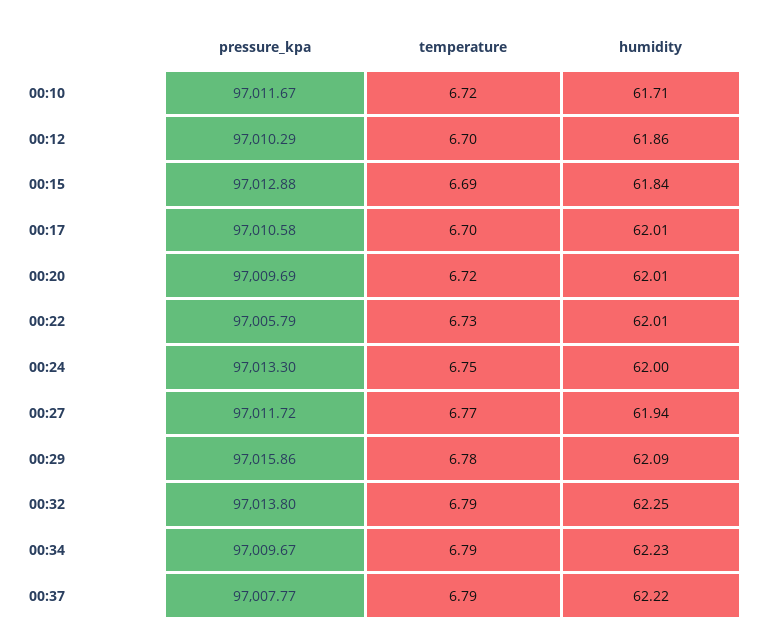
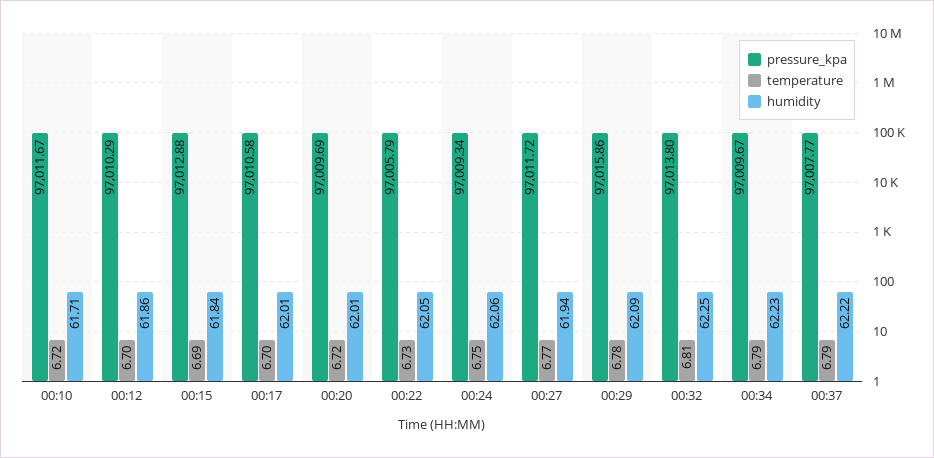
humidity, 00:22: 62.01 -> 62.05
pressure_kpa, 00:24: 97013.3 -> 97009.34
humidity, 00:24: 62 -> 62.06
temperature, 00:32: 6.79 -> 6.81

